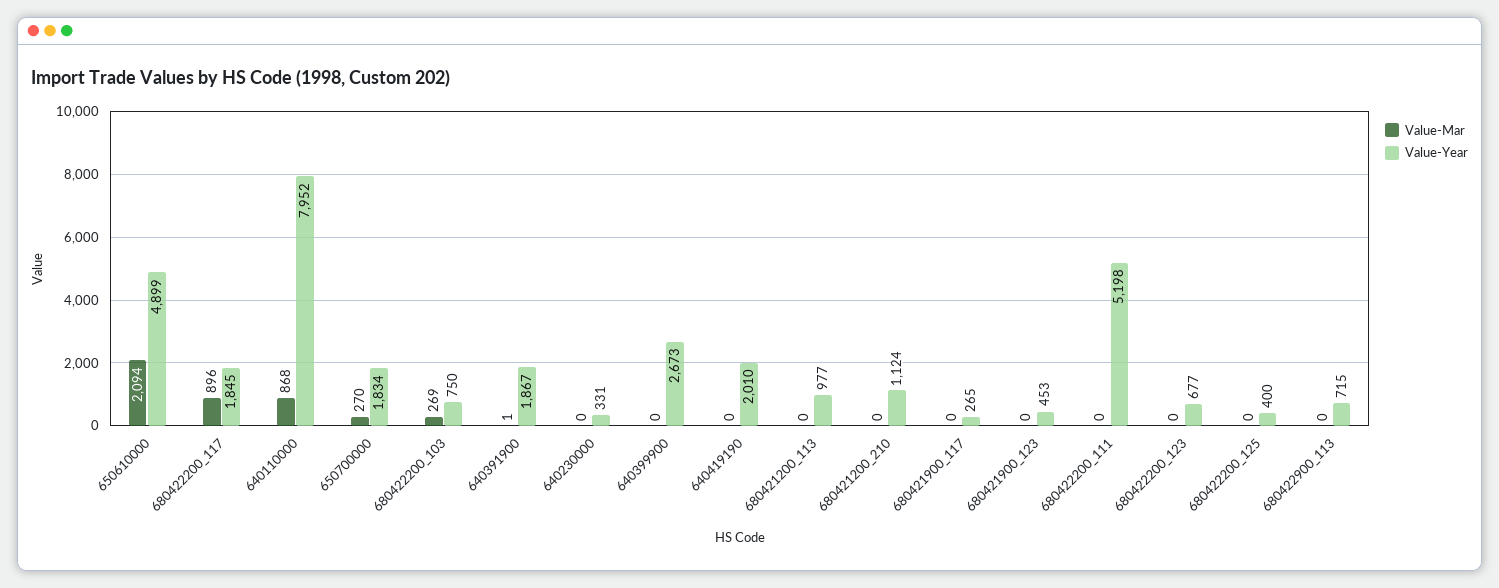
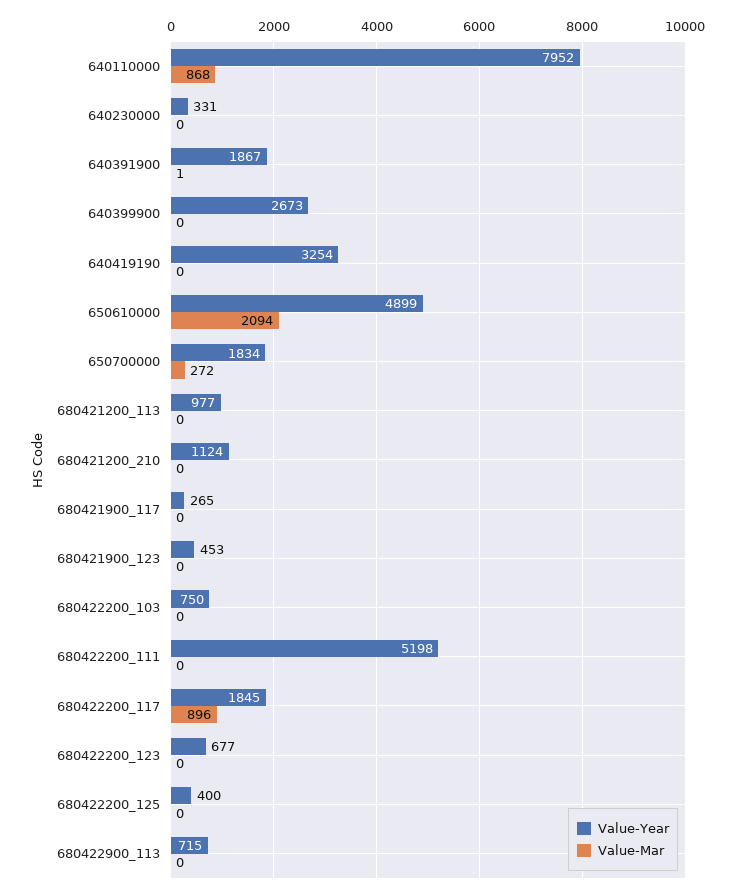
Value-Mar, 650700000: 270 -> 272
Value-Mar, 680422200_103: 269 -> 0
Value-Year, 640419190: 2010 -> 3254

